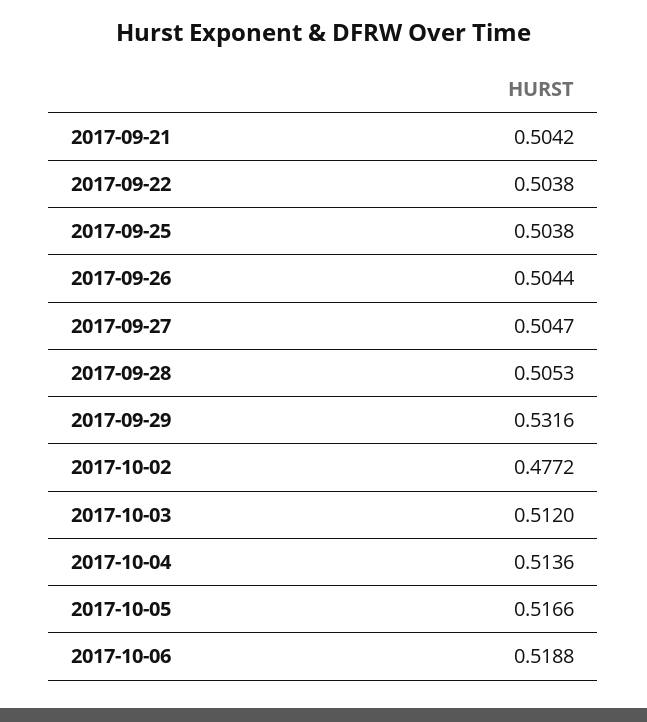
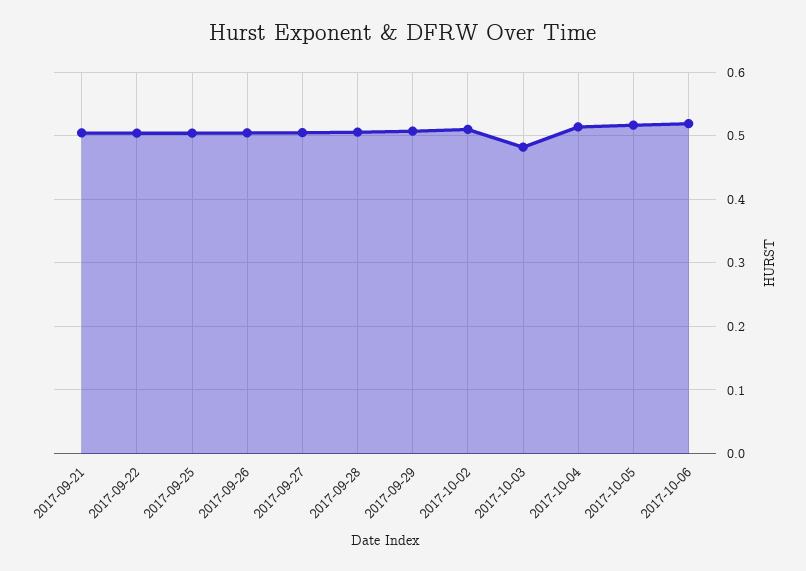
2017-09-29: 0.5316 -> 0.51
2017-10-02: 0.4772 -> 0.51
2017-10-03: 0.512 -> 0.48

